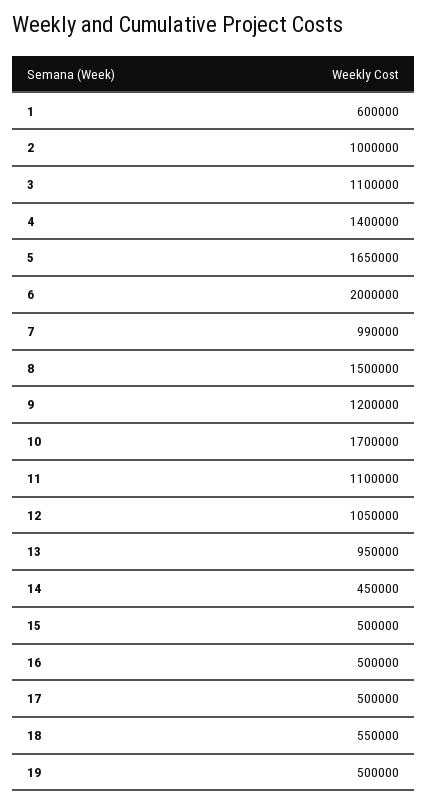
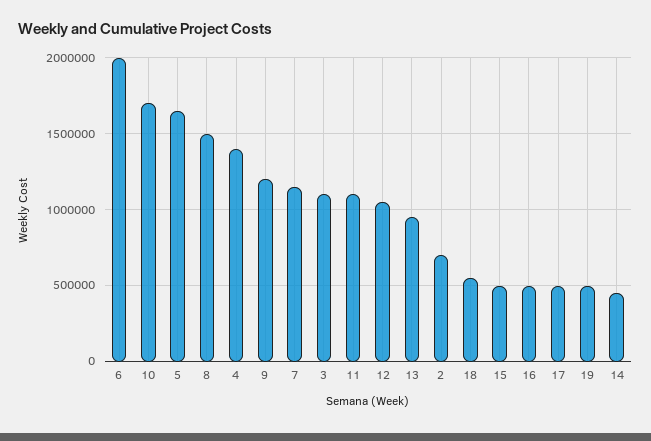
1: 600000 -> none
2: 1000000 -> 700000
7: 990000 -> 1150000

